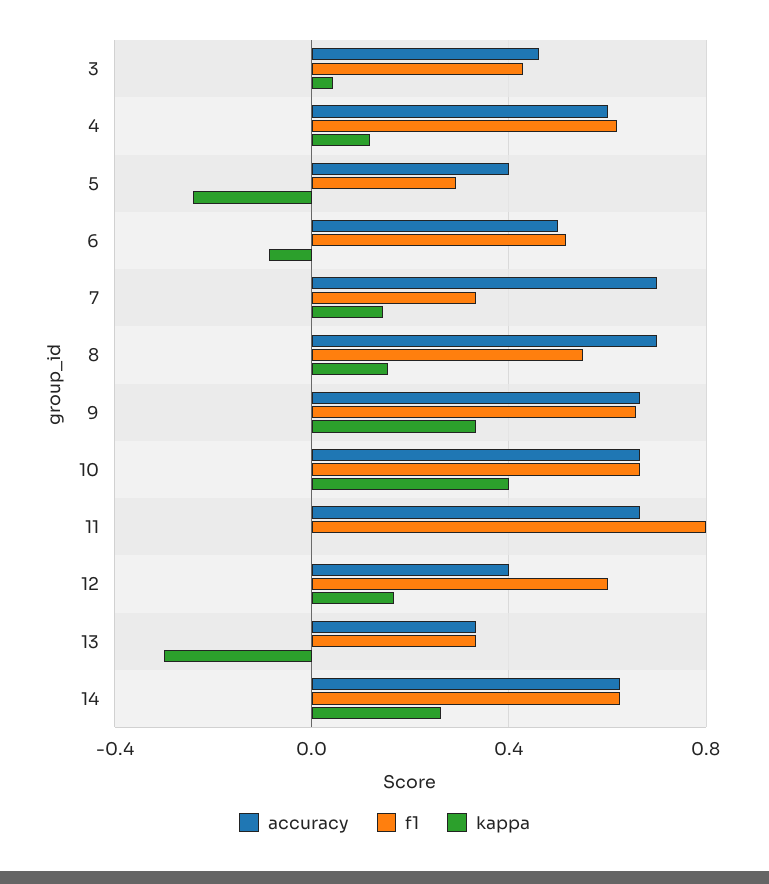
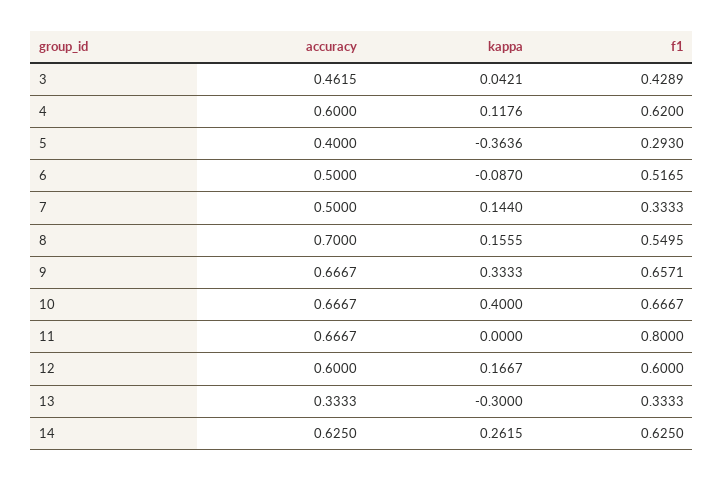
kappa, 5: -0.25 -> -0.3636
accuracy, 7: 0.7 -> 0.5
accuracy, 12: 0.4 -> 0.6

